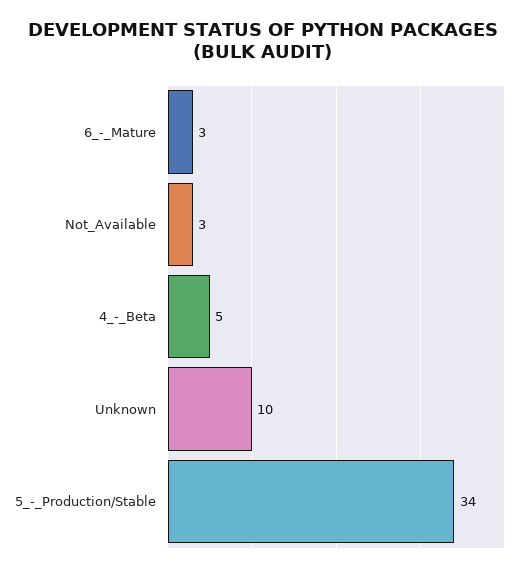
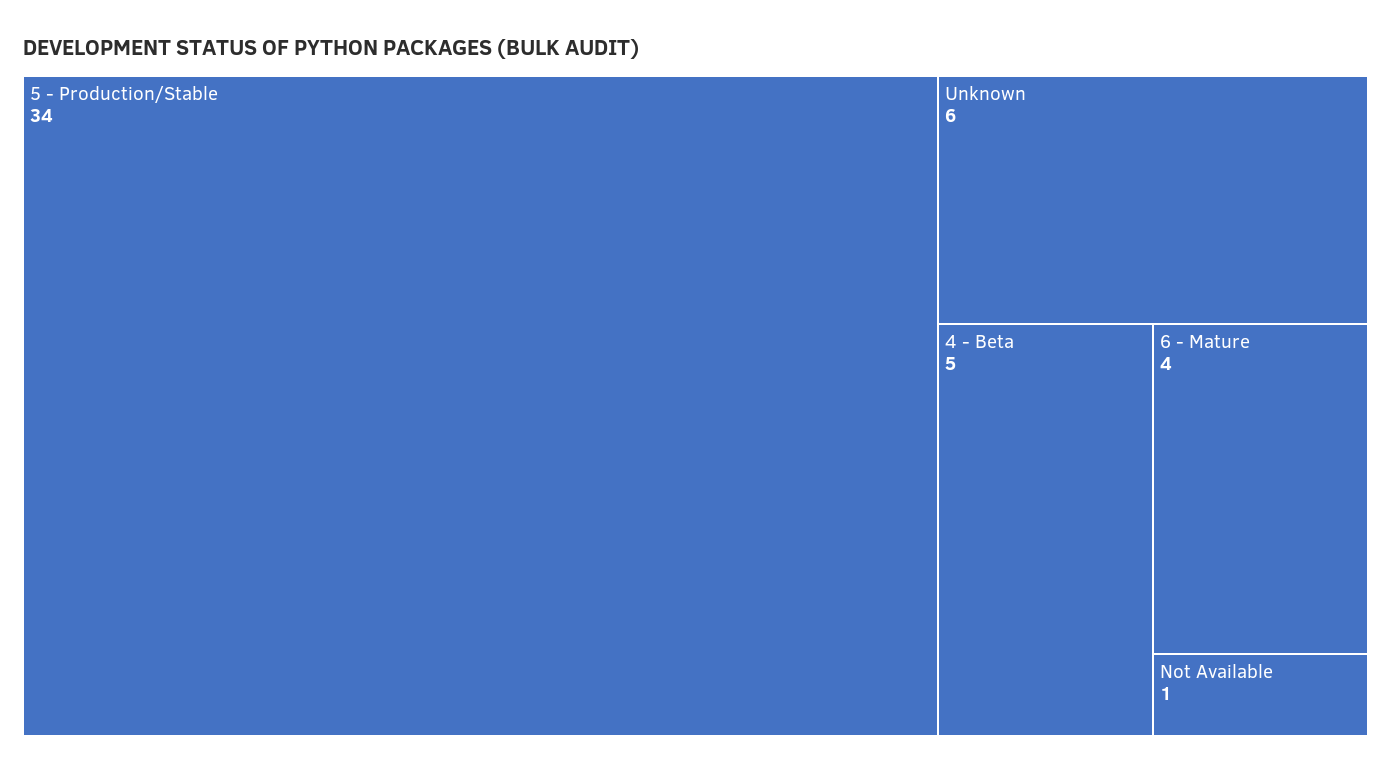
6_-_Mature: 3 -> 4
Not_Available: 3 -> 1
Unknown: 10 -> 6

